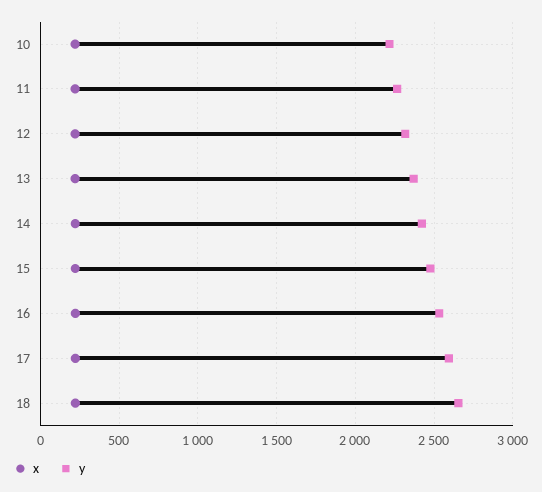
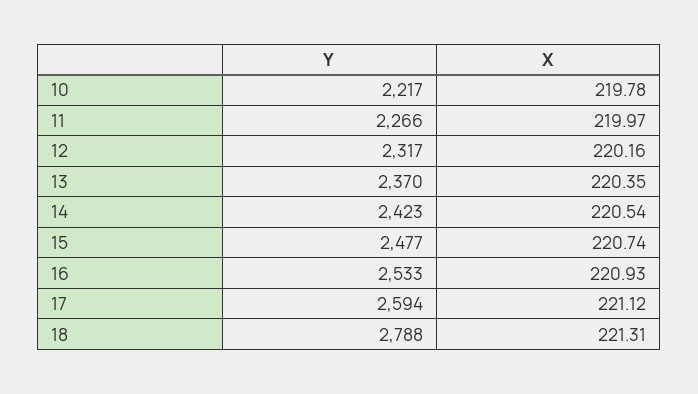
y, 18: 2650 -> 2788

